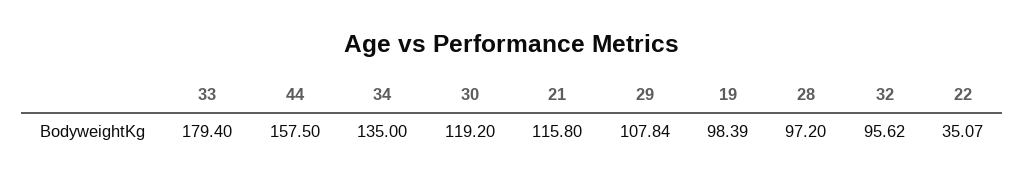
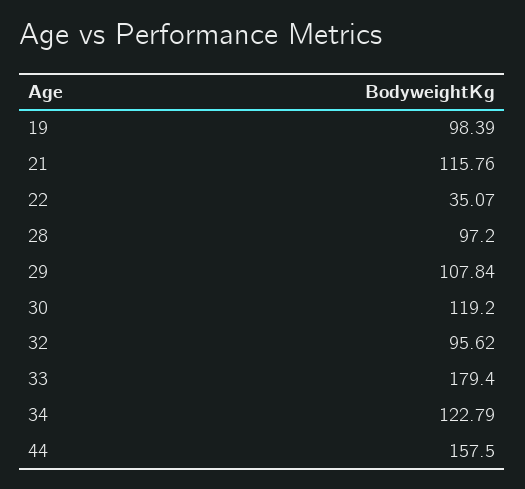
34: 135 -> 122.79
21: 115.8 -> 115.76

